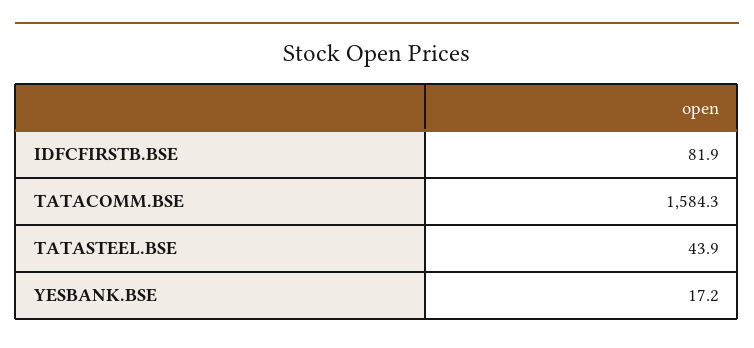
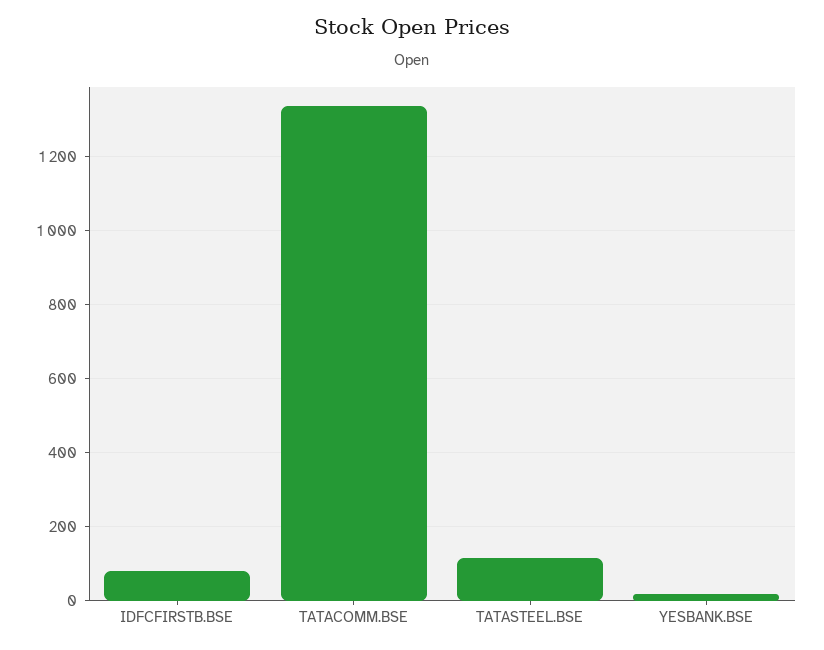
TATACOMM.BSE: 1584.3 -> 1340
TATASTEEL.BSE: 43.9 -> 120

